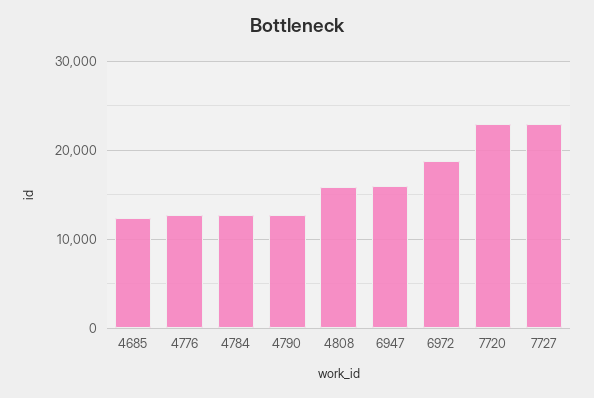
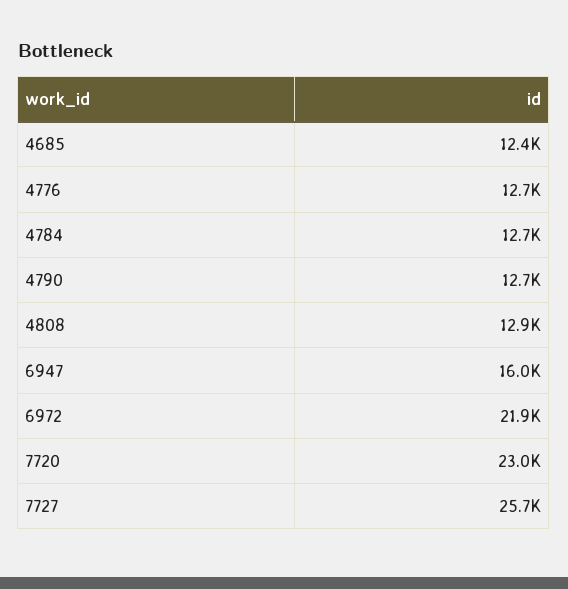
4808: 16000 -> 12900
6972: 19000 -> 21900
7727: 23000 -> 25700

